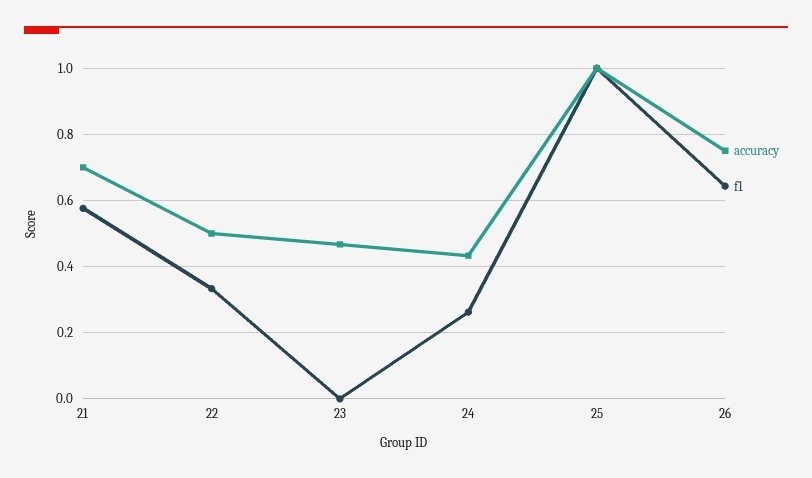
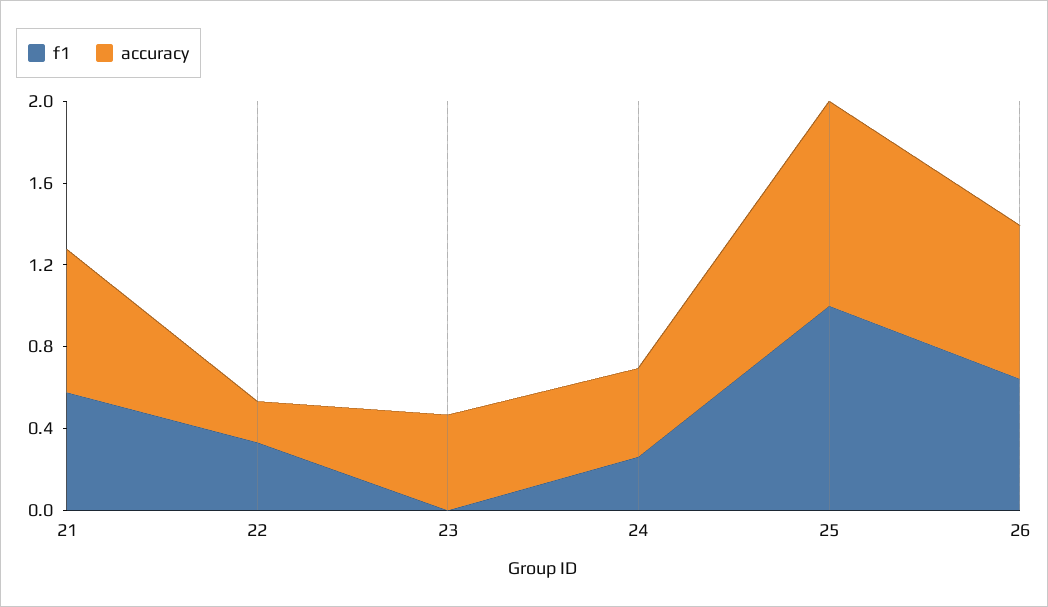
accuracy, 22: 0.5 -> 0.2

